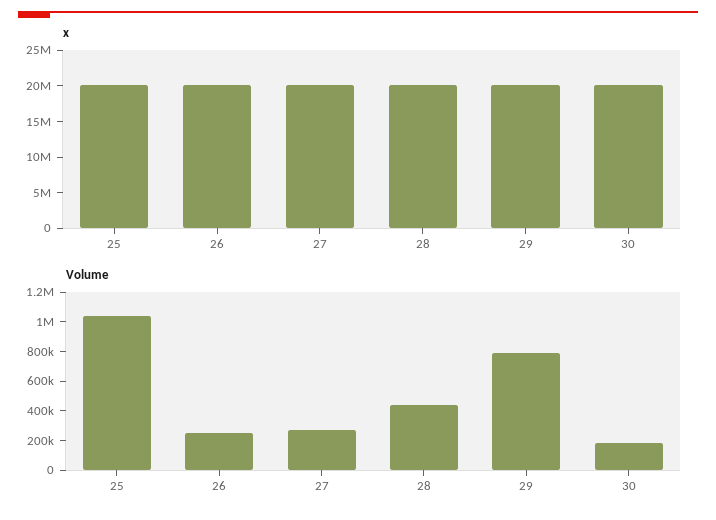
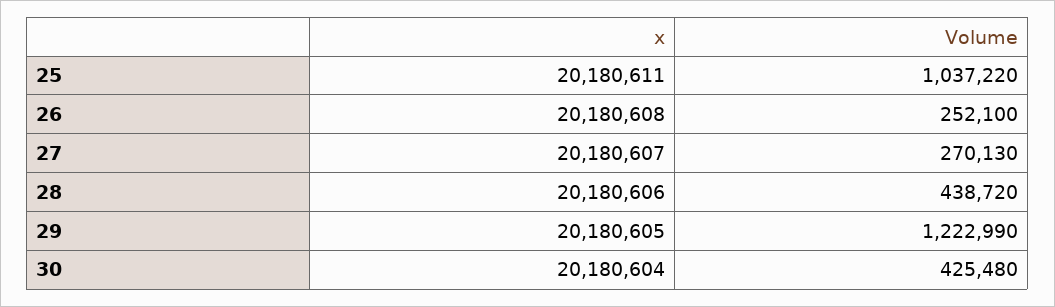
Volume, 29: 800000 -> 1222990
Volume, 30: 200000 -> 425480

